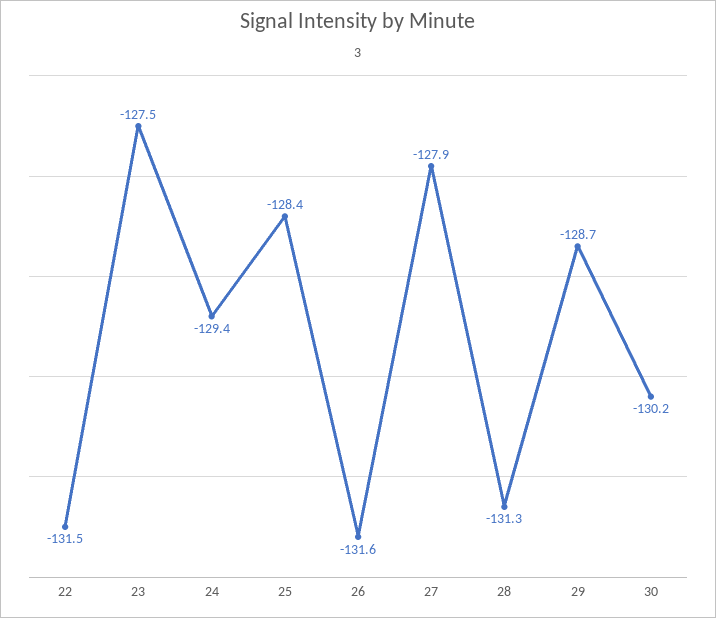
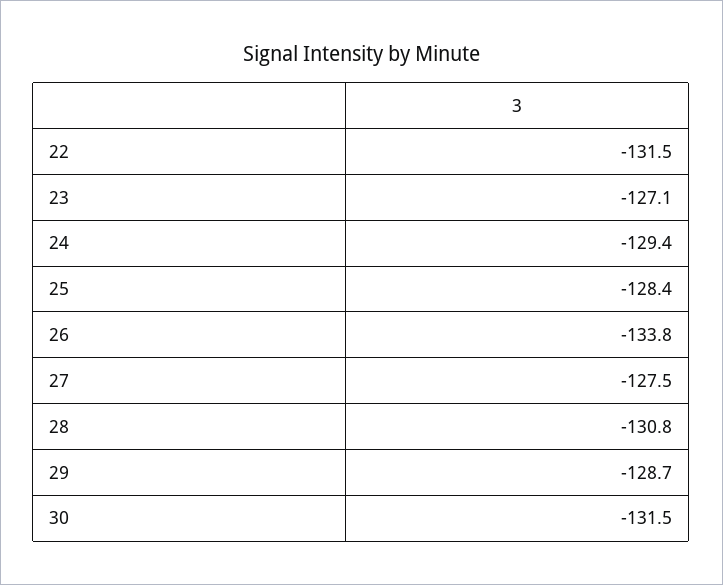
23: -127.5 -> -127.1
26: -131.6 -> -133.8
27: -127.9 -> -127.5
28: -131.3 -> -130.8
30: -130.2 -> -131.5

